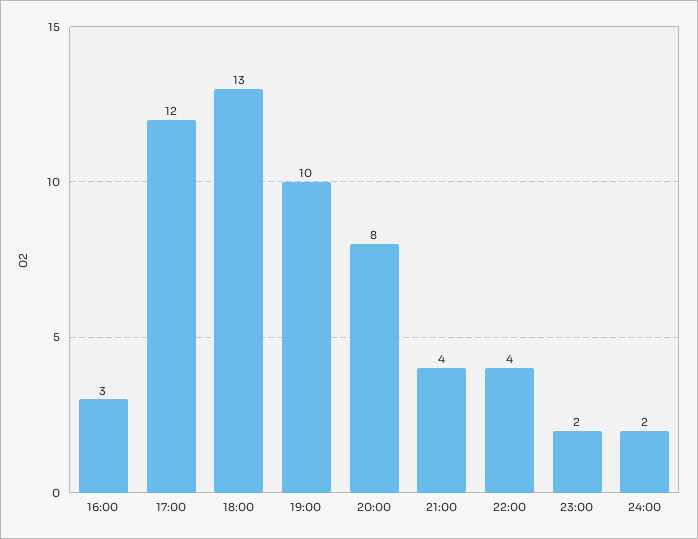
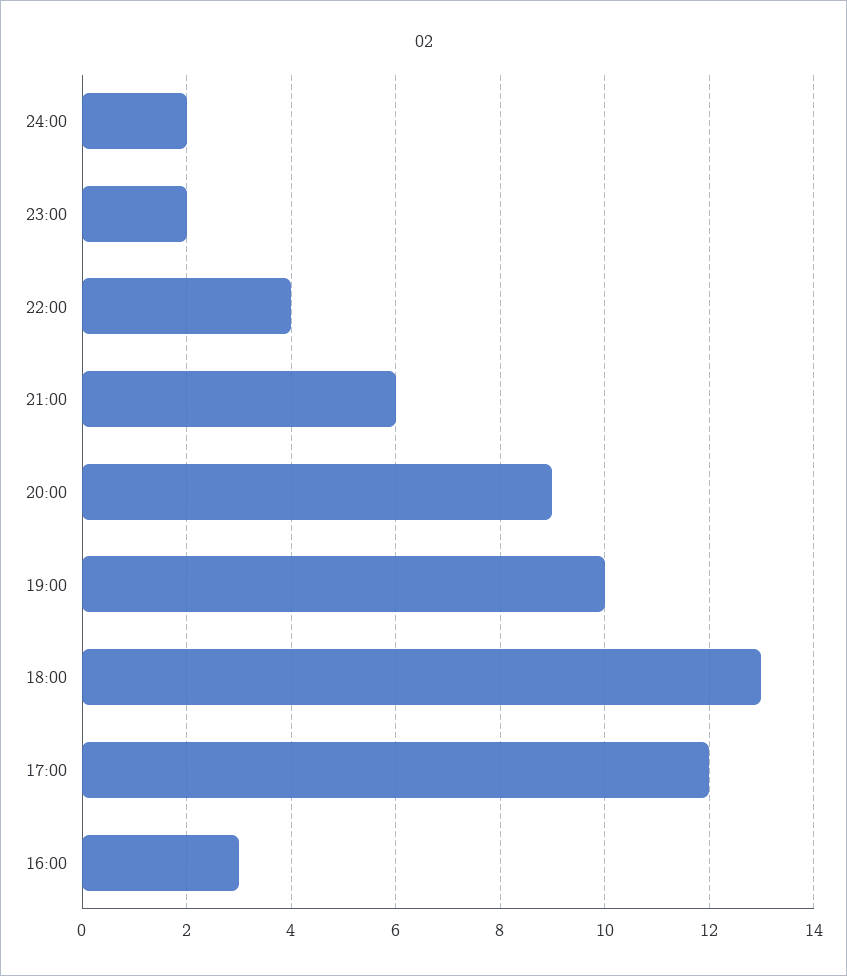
20:00: 8 -> 9
21:00: 4 -> 6

